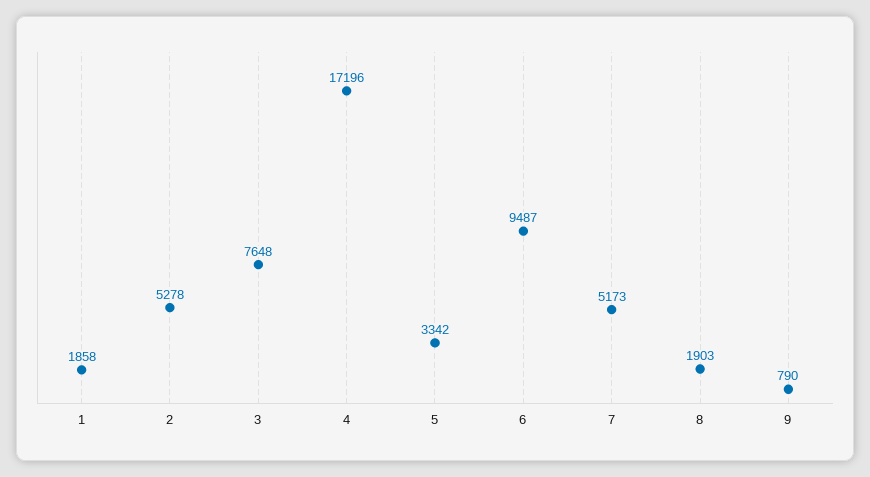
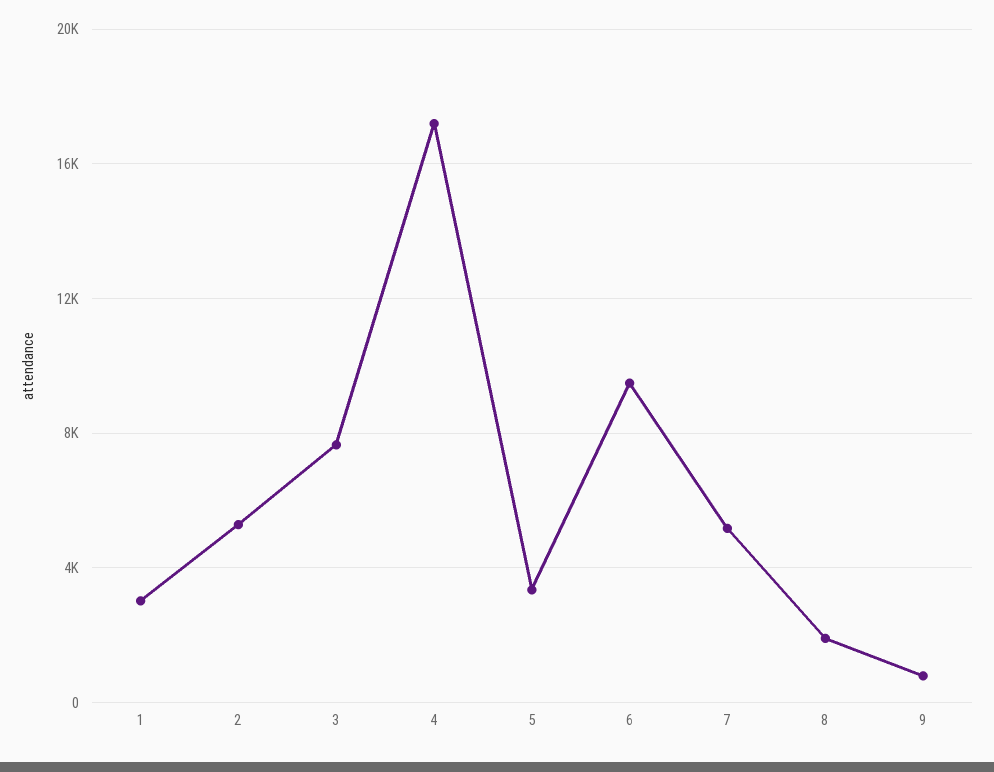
1: 1858 -> 3000

